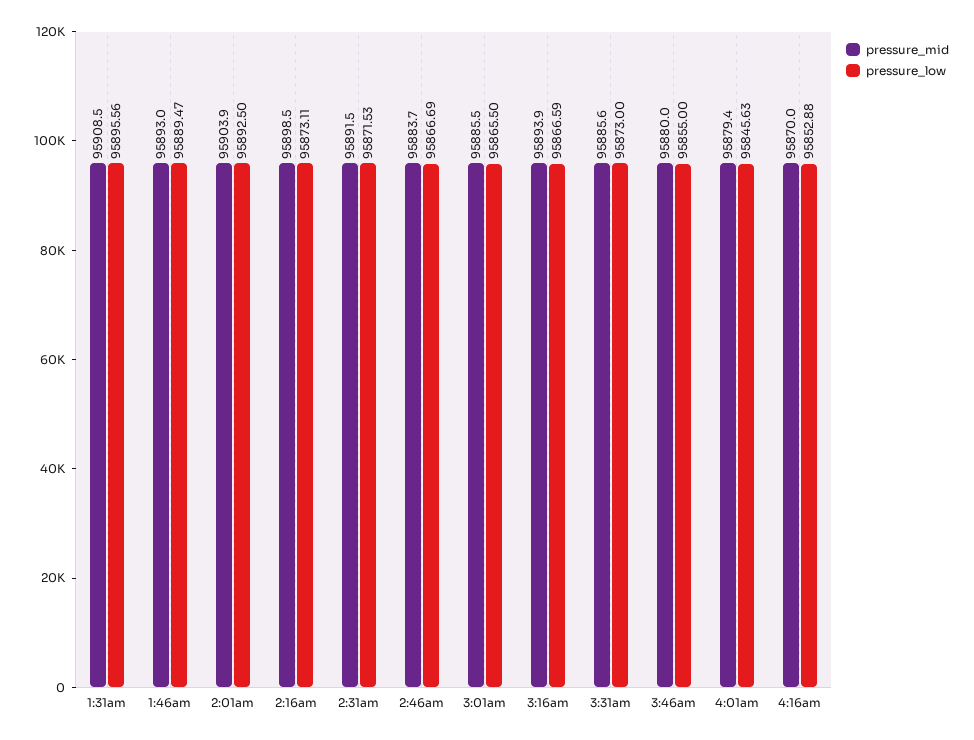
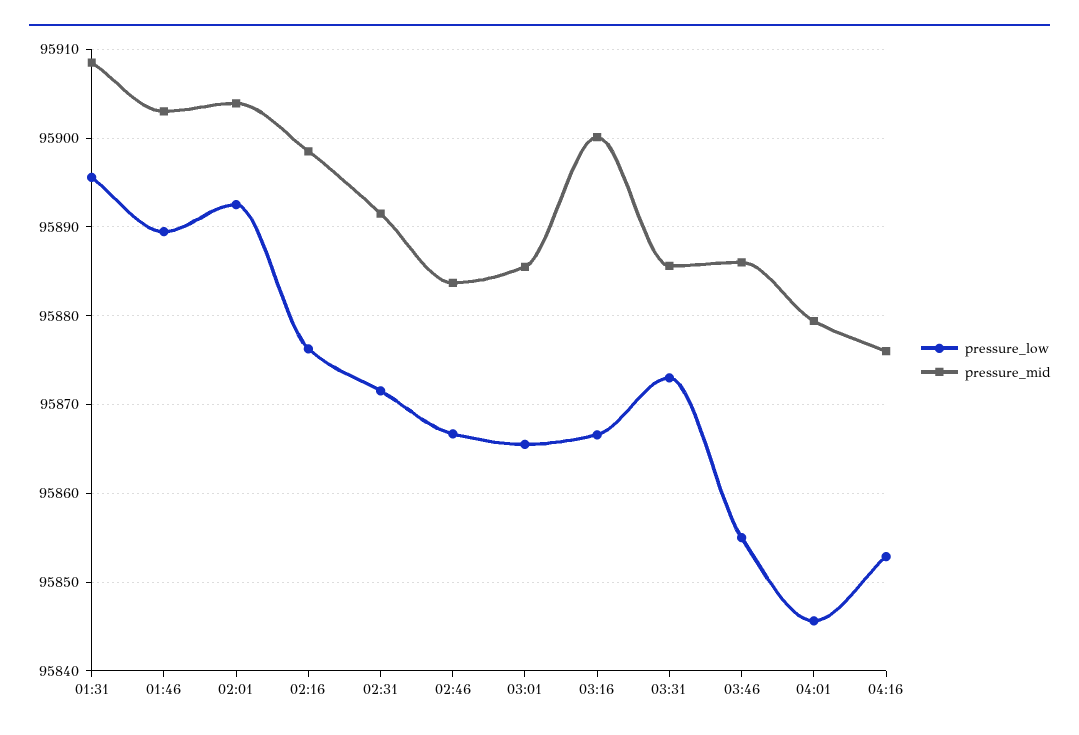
pressure_mid, 1:46am: 95893 -> 95903
pressure_low, 2:16am: 95873.11 -> 95876
pressure_mid, 3:16am: 95893.9 -> 95900
pressure_mid, 3:46am: 95880 -> 95886
pressure_mid, 4:16am: 95870 -> 95876

